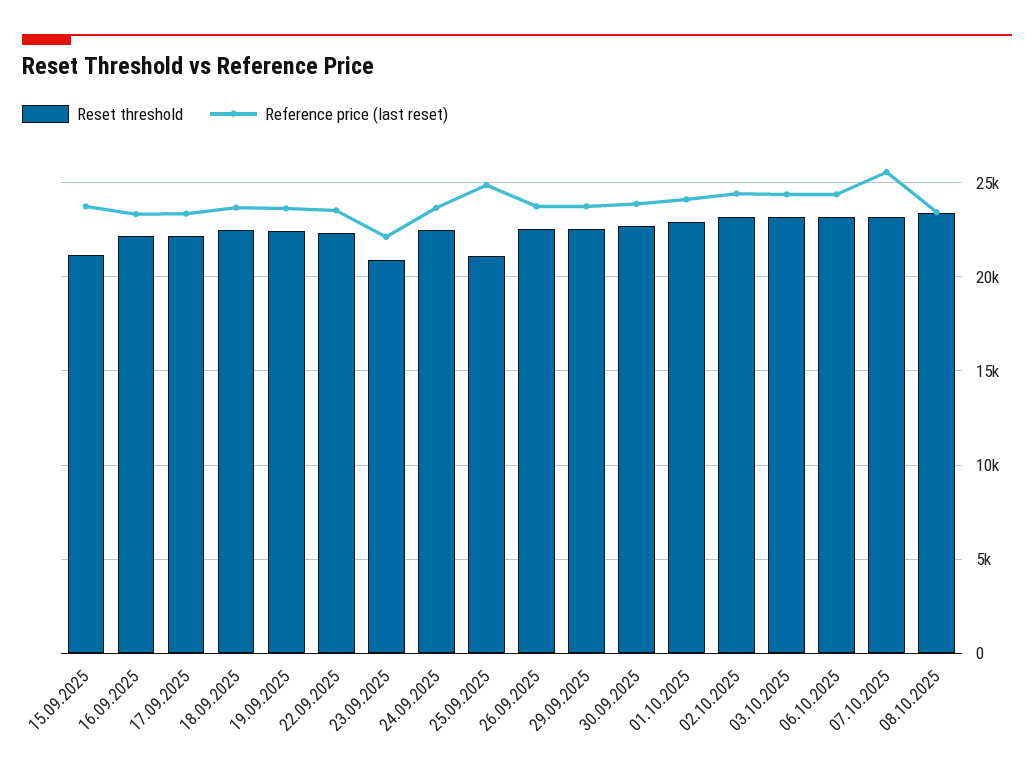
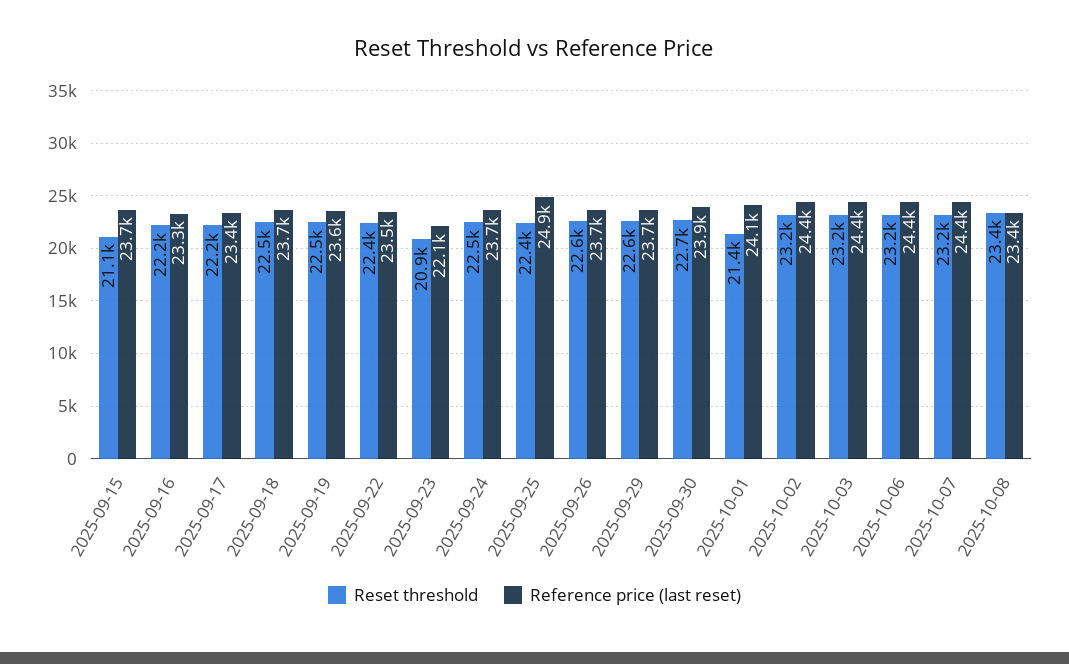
Reset threshold, 25.09.2025: 21000 -> 22400
Reset threshold, 01.10.2025: 23000 -> 21400
Reference price (last reset), 07.10.2025: 25500 -> 24400

